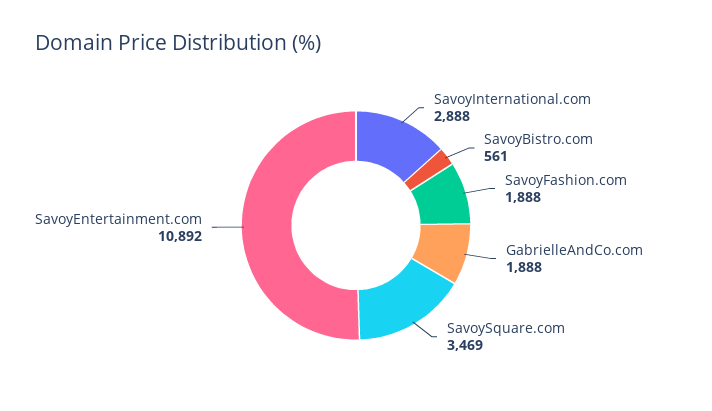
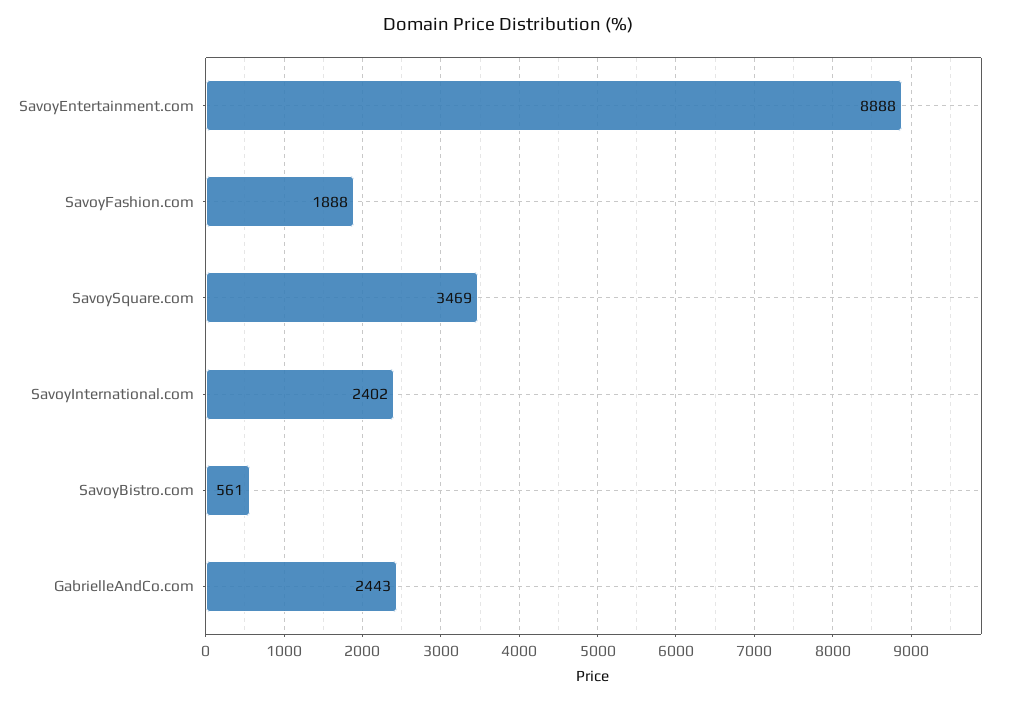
SavoyInternational.com: 2888 -> 2402
GabrielleAndCo.com: 1888 -> 2443
SavoyEntertainment.com: 10892 -> 8888

